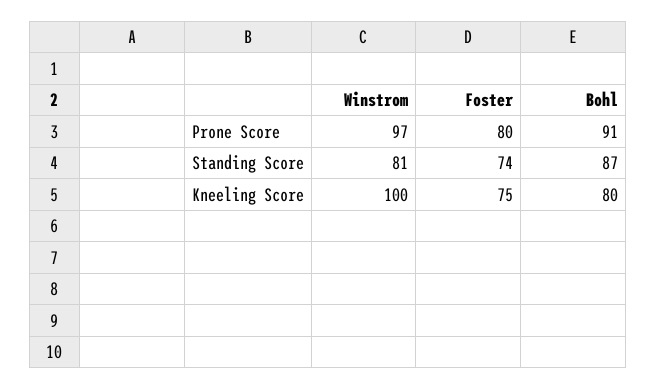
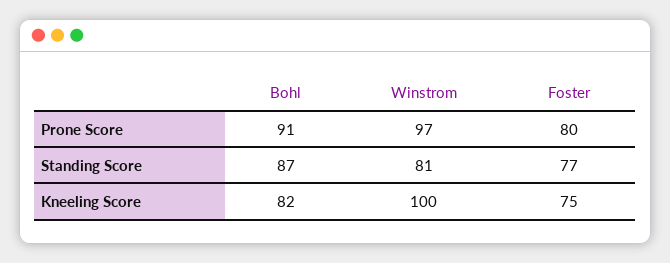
Foster, Standing Score: 74 -> 77
Bohl, Kneeling Score: 80 -> 82

